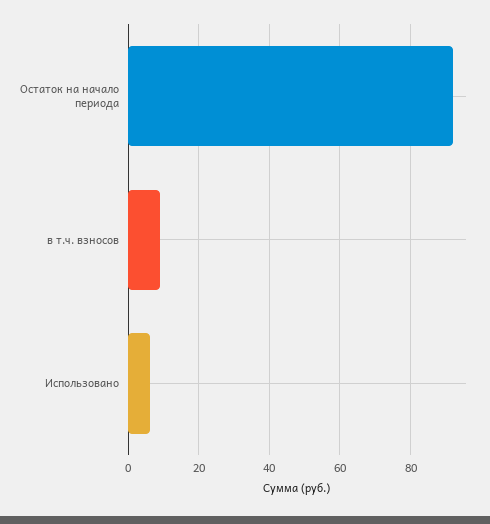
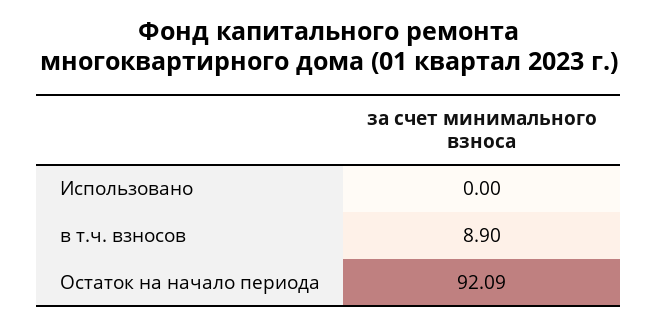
Использовано: 6 -> 0

